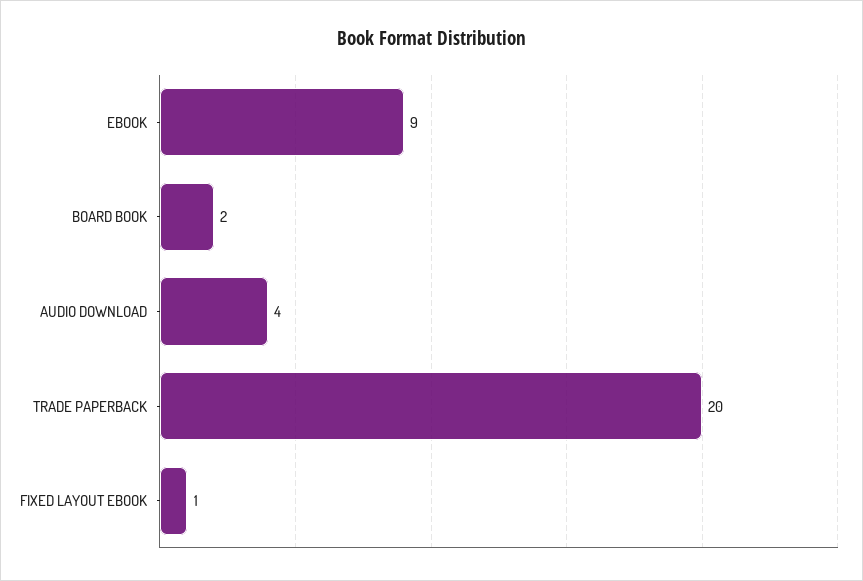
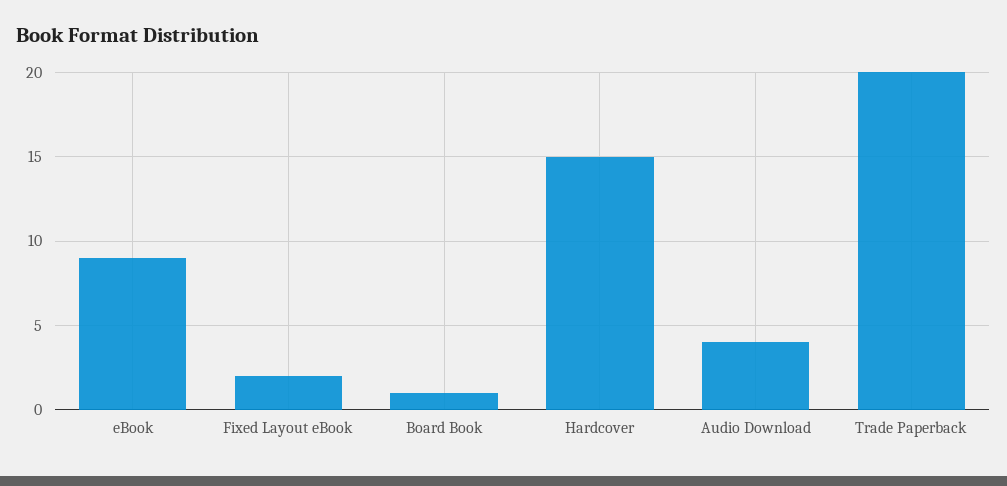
BOARD BOOK: 2 -> 1
FIXED LAYOUT EBOOK: 1 -> 2
Hardcover: none -> 15

